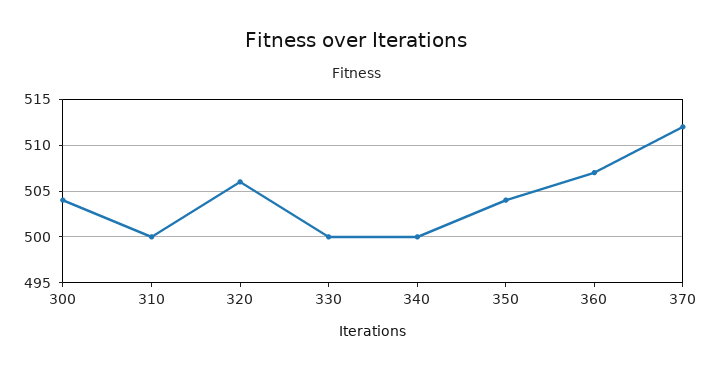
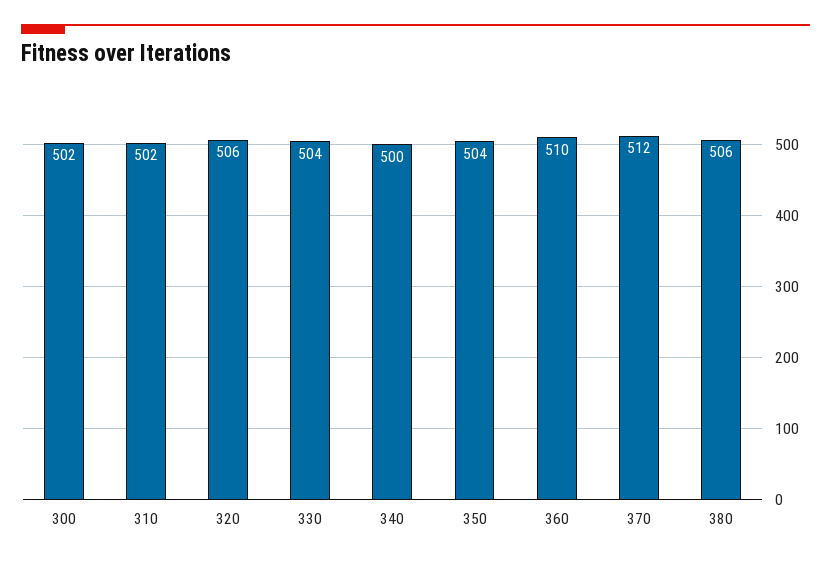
300: 504 -> 502
310: 500 -> 502
330: 500 -> 504
360: 507 -> 510
380: none -> 506

